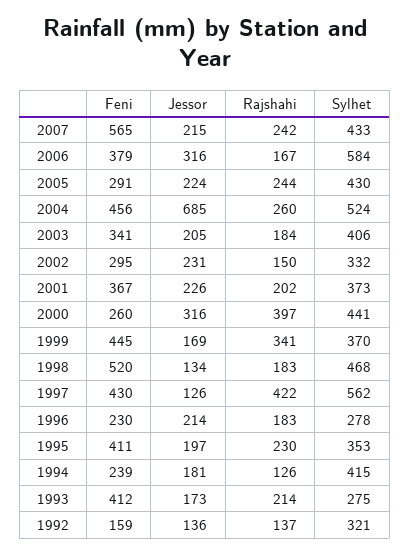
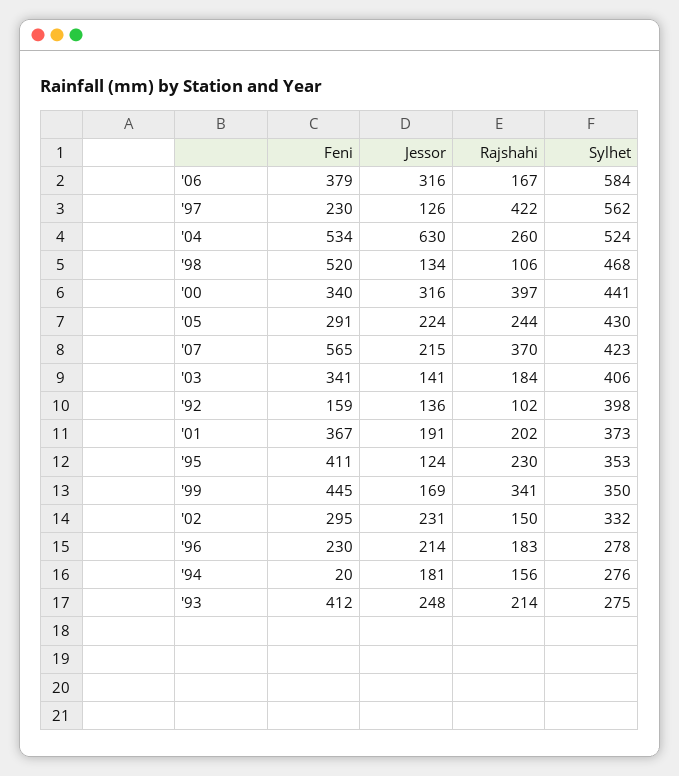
Rajshahi, 2007: 242 -> 370
Sylhet, 2007: 433 -> 423
Feni, 2004: 456 -> 534
Jessor, 2004: 685 -> 630
Jessor, 2003: 205 -> 141
Jessor, 2001: 226 -> 191
Feni, 2000: 260 -> 340
Sylhet, 1999: 370 -> 350
Rajshahi, 1998: 183 -> 106
Feni, 1997: 430 -> 230
Jessor, 1995: 197 -> 124
Feni, 1994: 239 -> 20
Rajshahi, 1994: 126 -> 156
Sylhet, 1994: 415 -> 276
Jessor, 1993: 173 -> 248
Rajshahi, 1992: 137 -> 102
Sylhet, 1992: 321 -> 398

